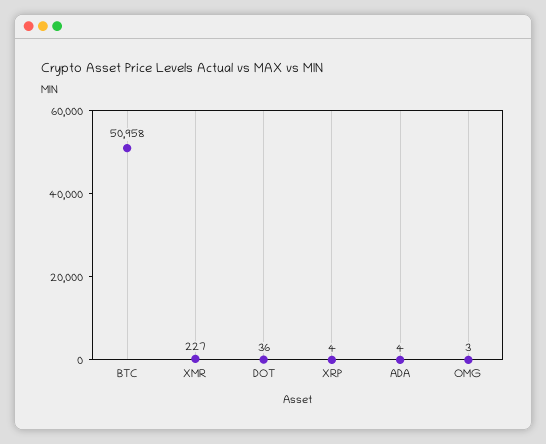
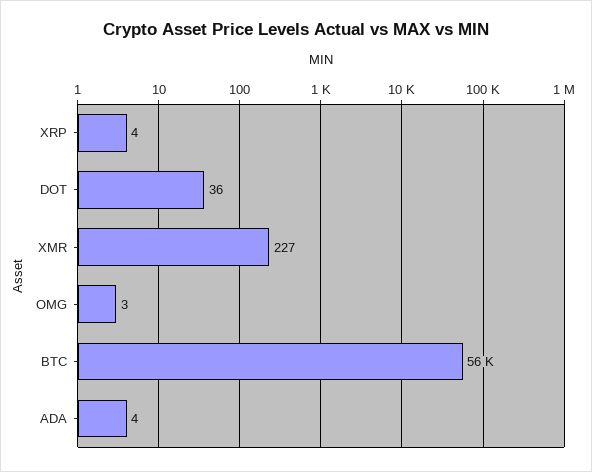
BTC: 50958 -> 56000

